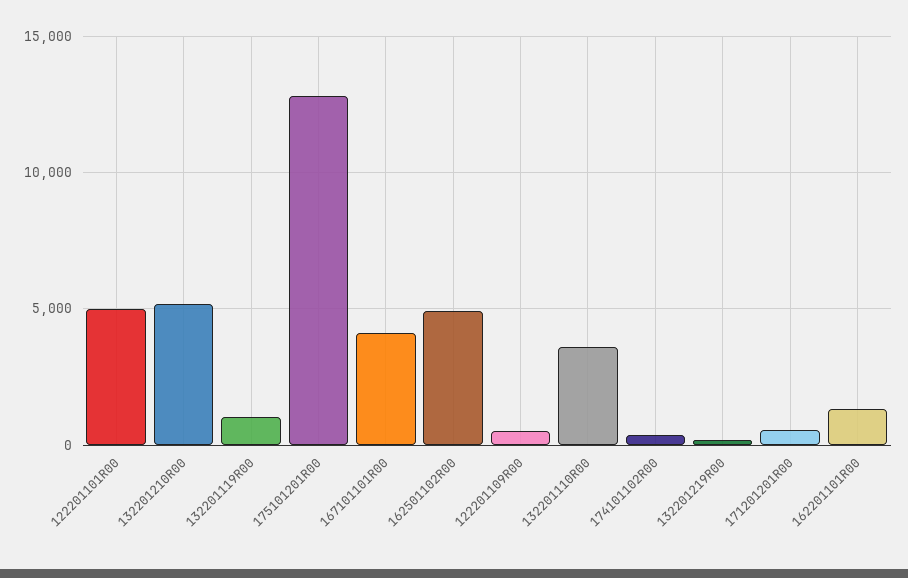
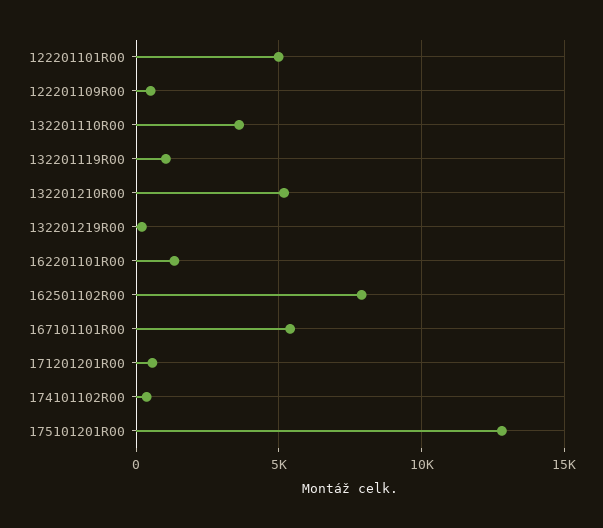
167101101R00: 4000 -> 5500
162501102R00: 5000 -> 8000

